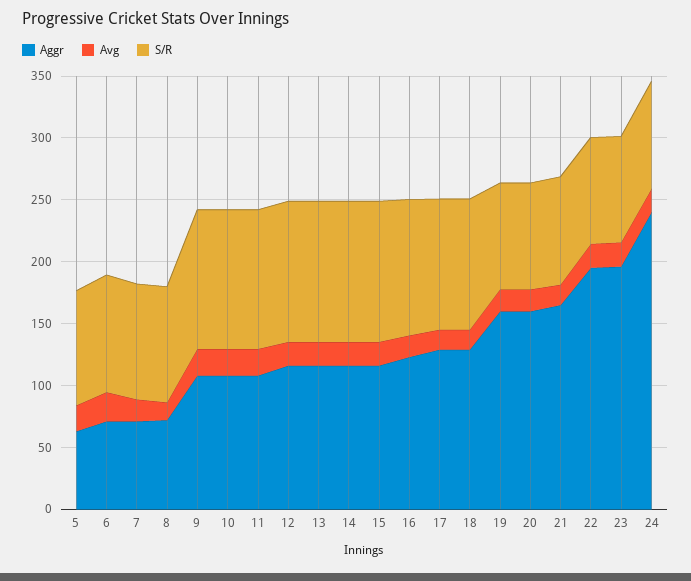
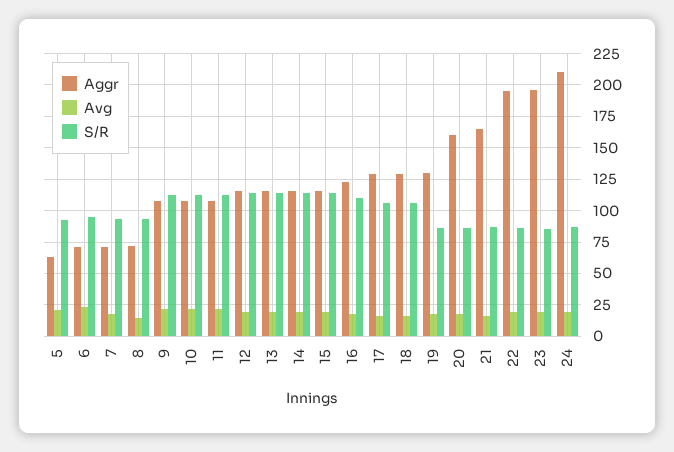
Aggr, 19: 160 -> 130
Aggr, 24: 240 -> 210

